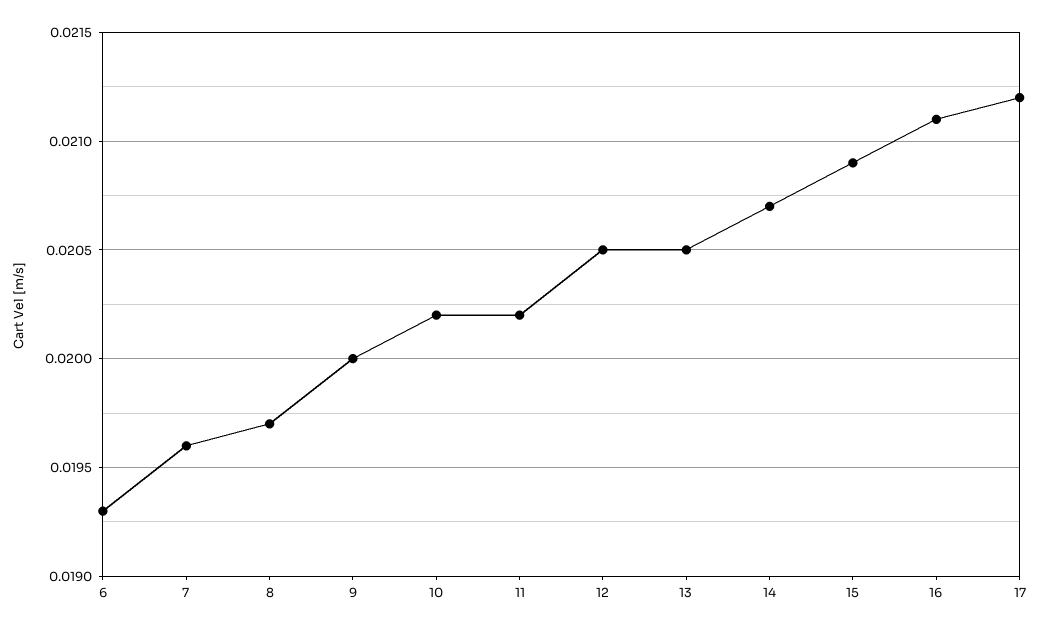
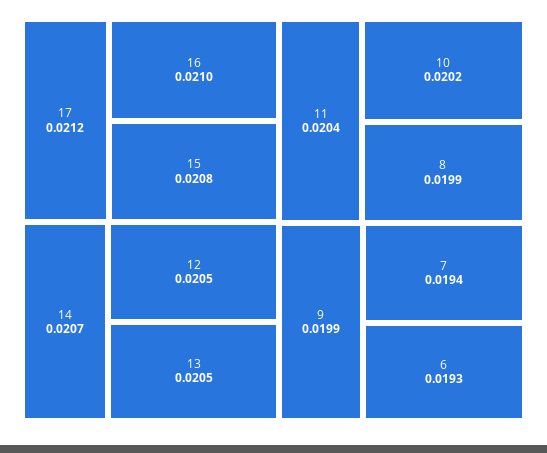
7: 0.0196 -> 0.0194
8: 0.0197 -> 0.0199
9: 0.02 -> 0.0199
11: 0.0202 -> 0.0204
15: 0.0209 -> 0.0208
16: 0.0211 -> 0.021

